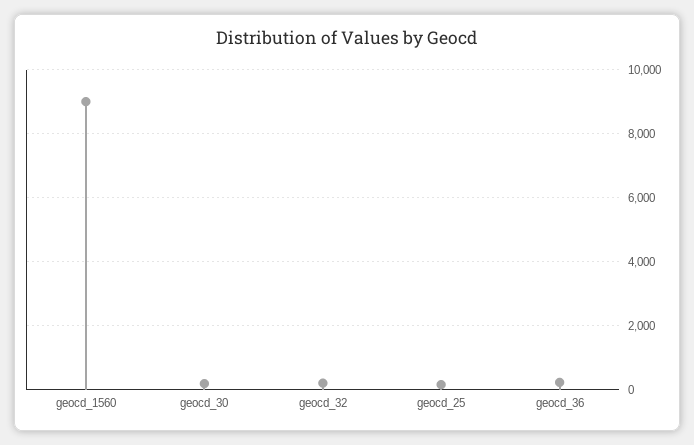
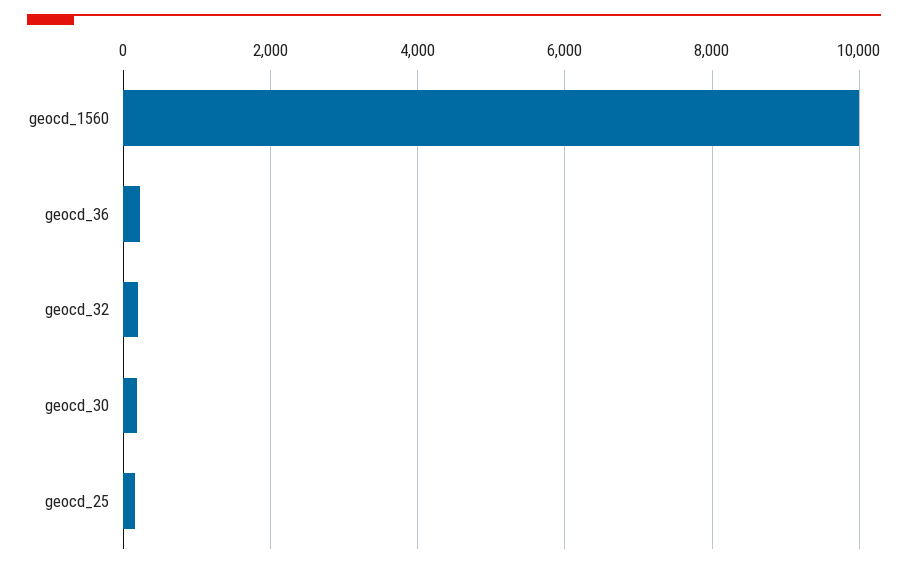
geocd_1560: 9000 -> 10000

